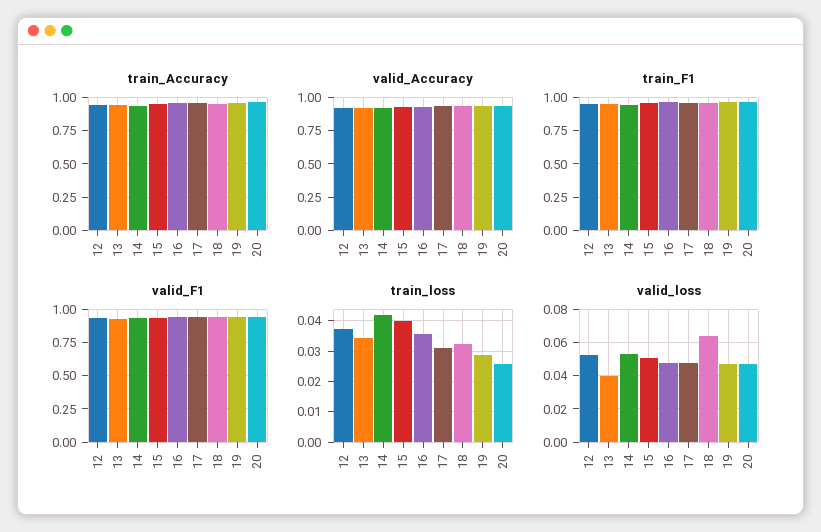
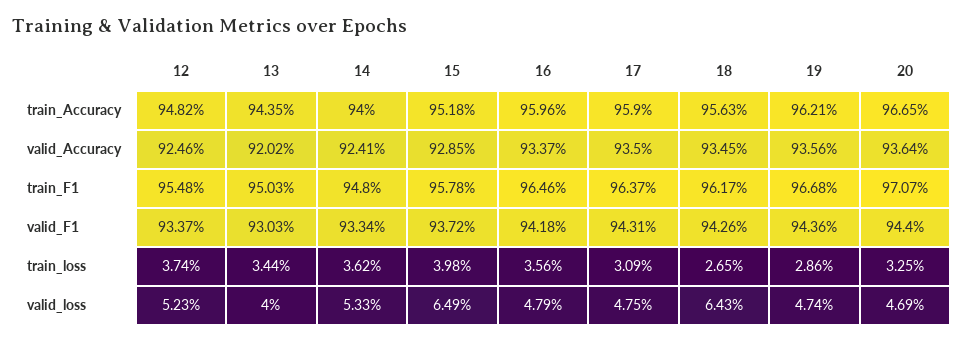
train_loss, 14: 0.042 -> 0.0362
train_loss, 18: 0.032 -> 0.0265
train_loss, 20: 0.026 -> 0.0325
valid_loss, 15: 0.05 -> 0.0649

